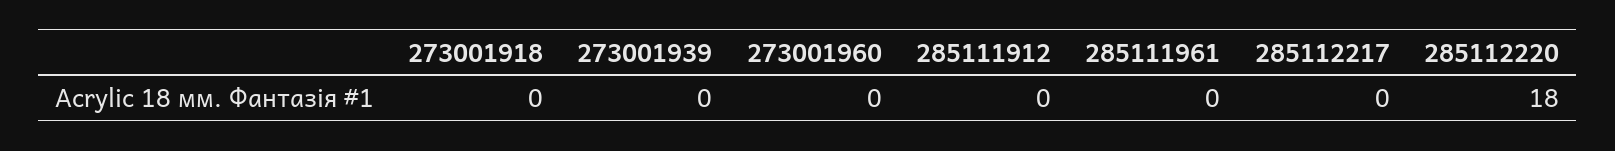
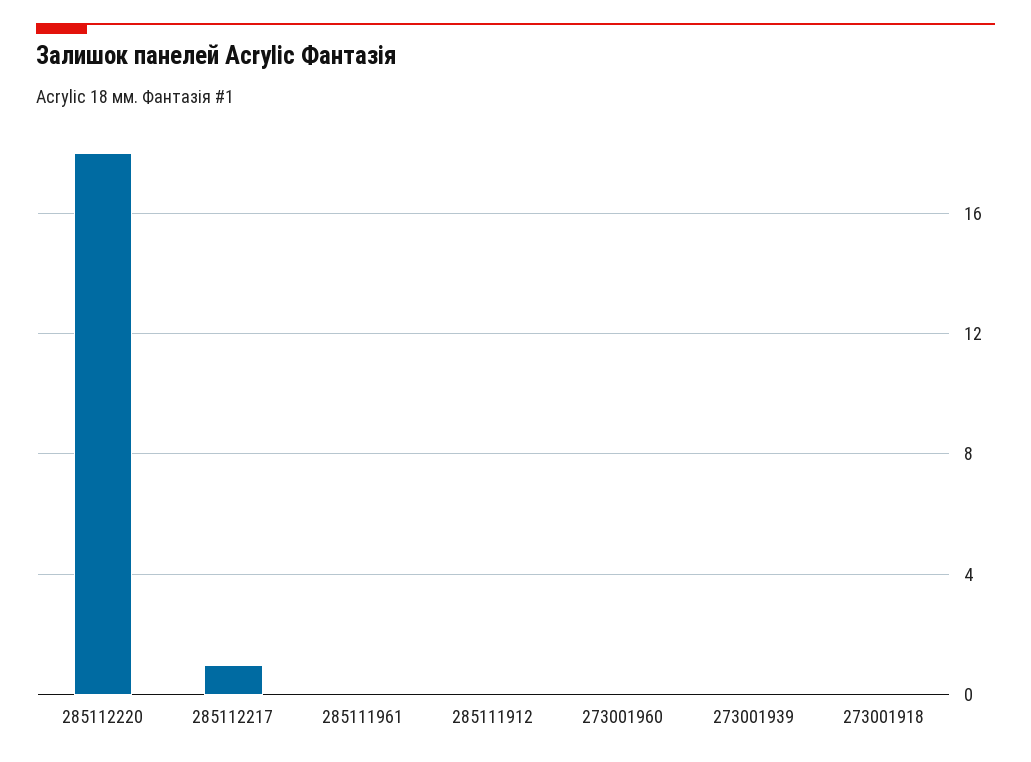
285112217: 0 -> 1

